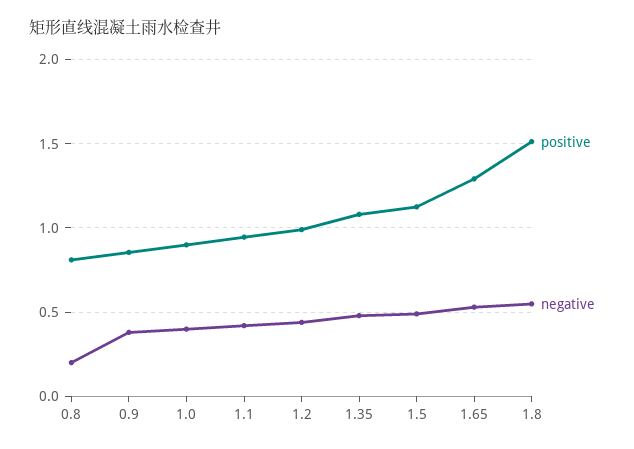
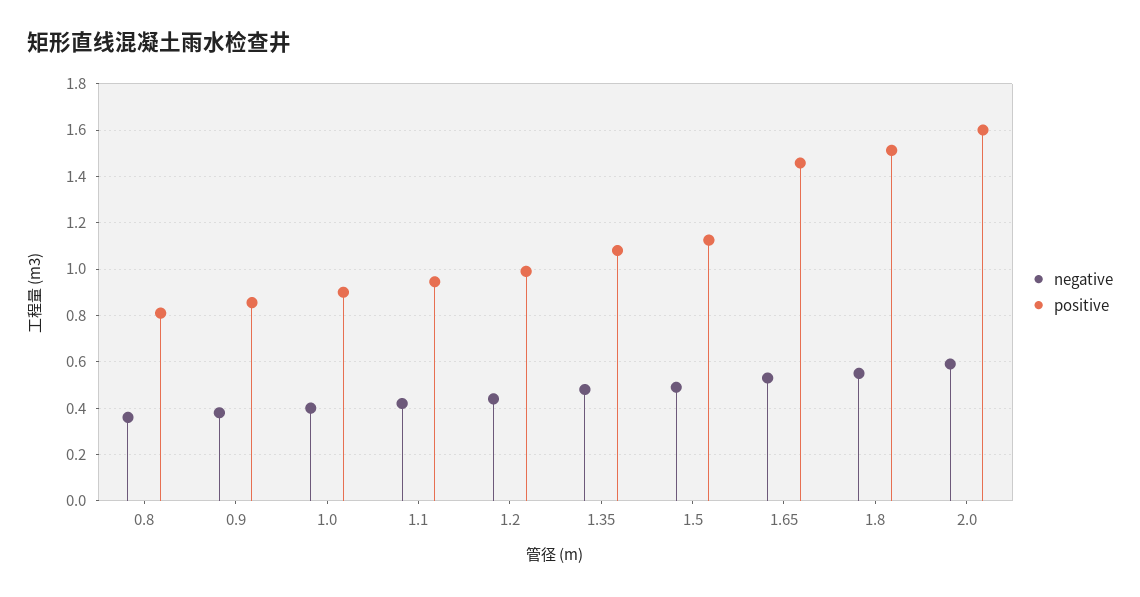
negative, 0.8: 0.2 -> 0.35
positive, 1.65: 1.3 -> 1.45
negative, 2.0: none -> 0.6
positive, 2.0: none -> 1.6

